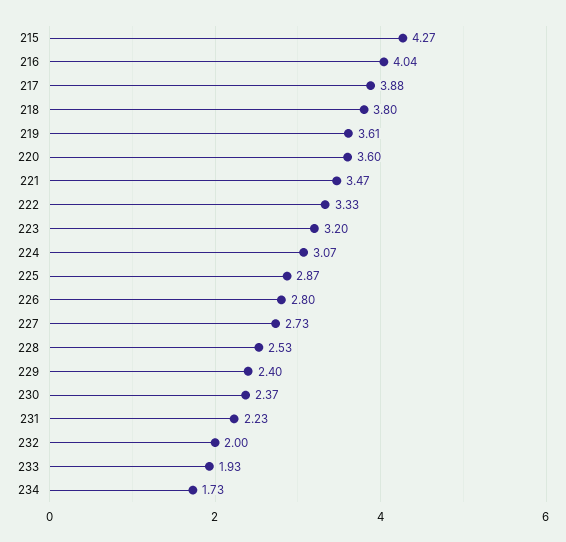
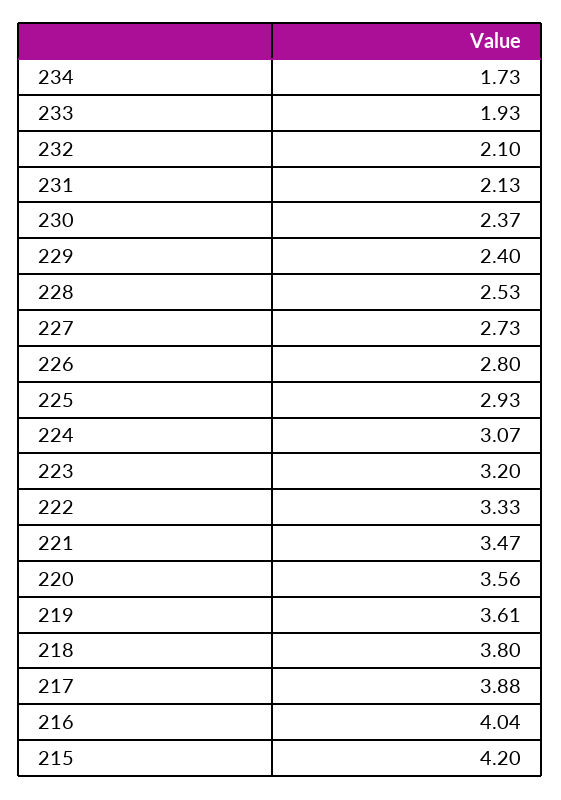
215: 4.27 -> 4.2
220: 3.6 -> 3.56
225: 2.87 -> 2.93
231: 2.23 -> 2.13
232: 2 -> 2.1

